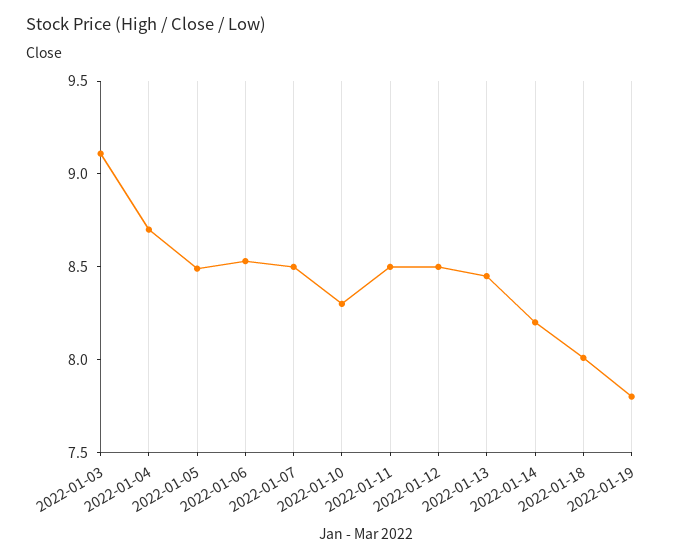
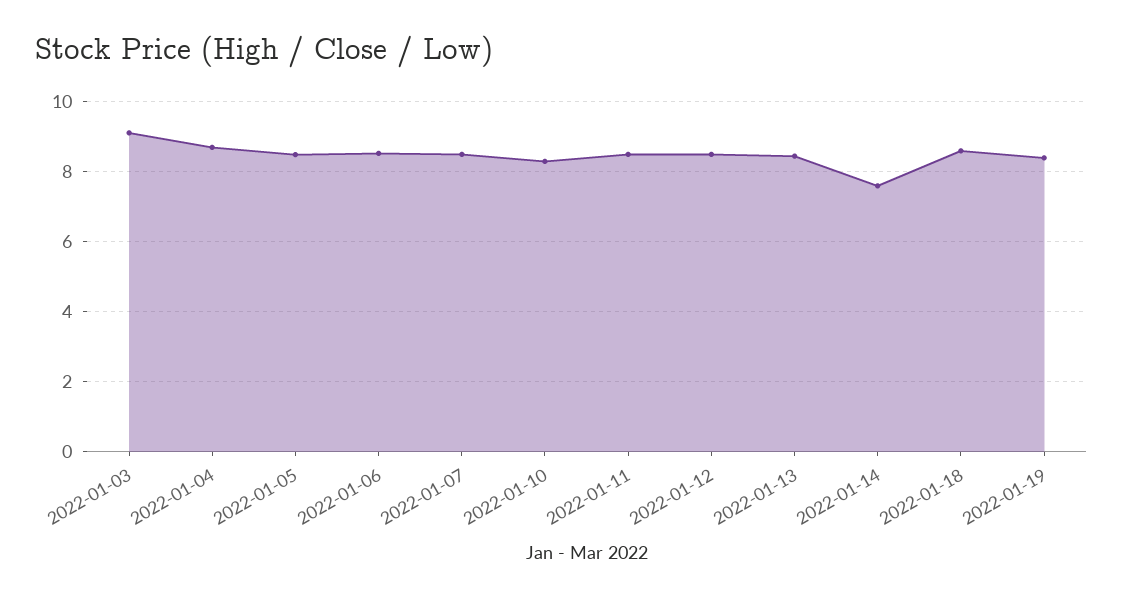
2022-01-14: 8.2 -> 7.6
2022-01-18: 8 -> 8.6
2022-01-19: 7.8 -> 8.4

